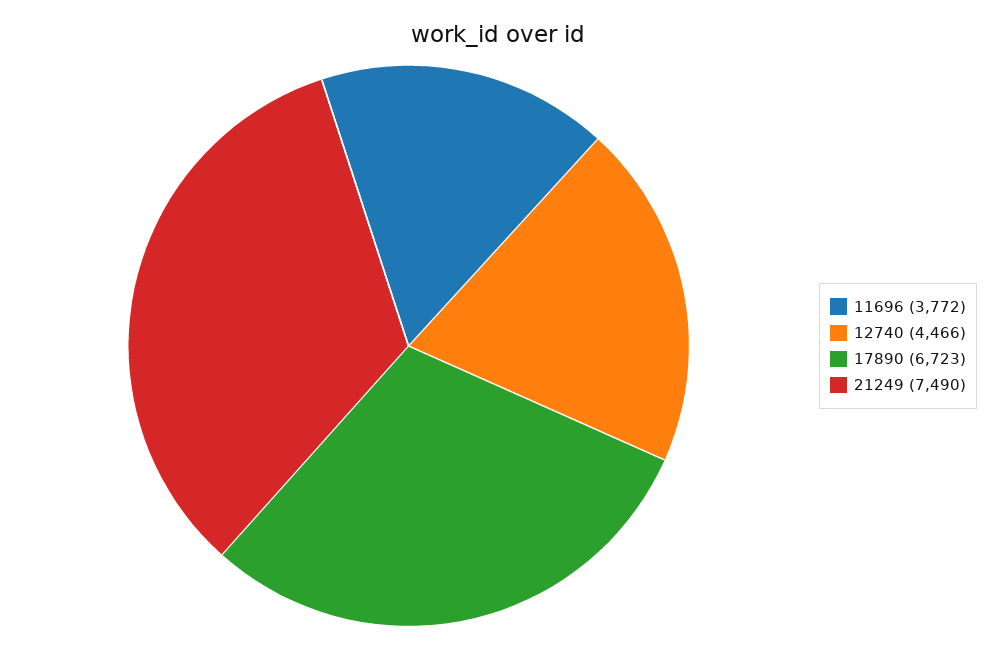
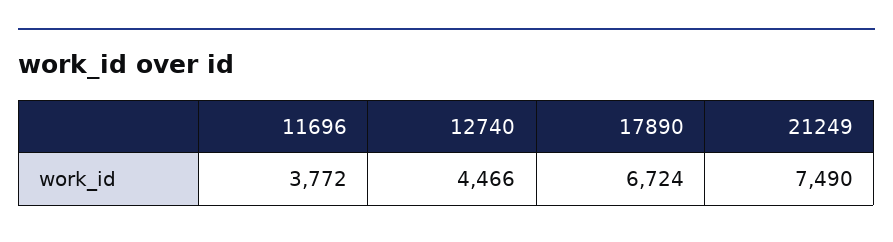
17890: 6723 -> 6724

